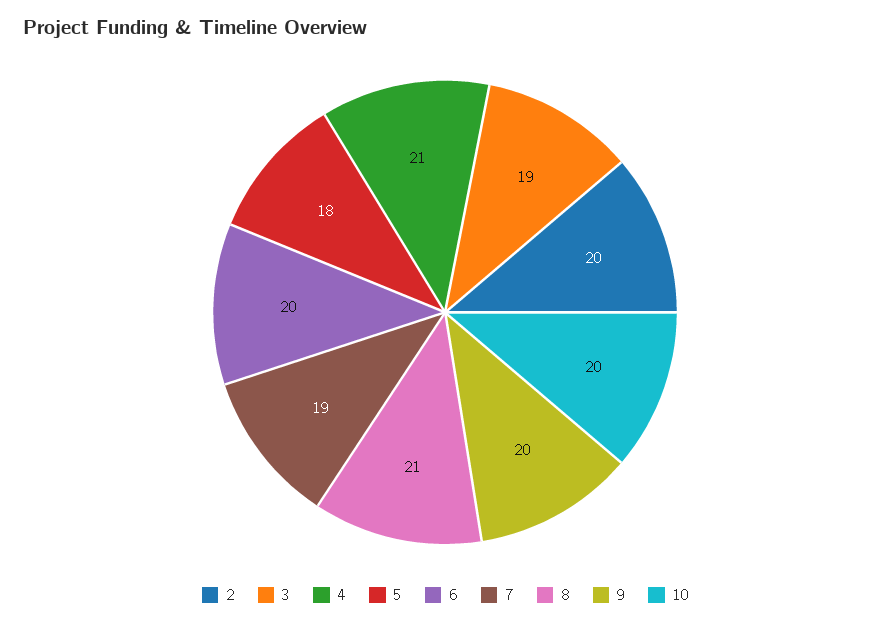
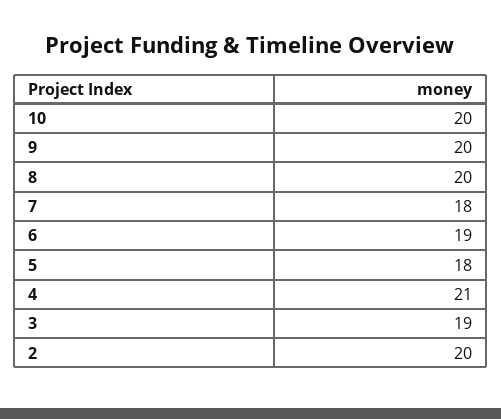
6: 20 -> 19
7: 19 -> 18
8: 21 -> 20

